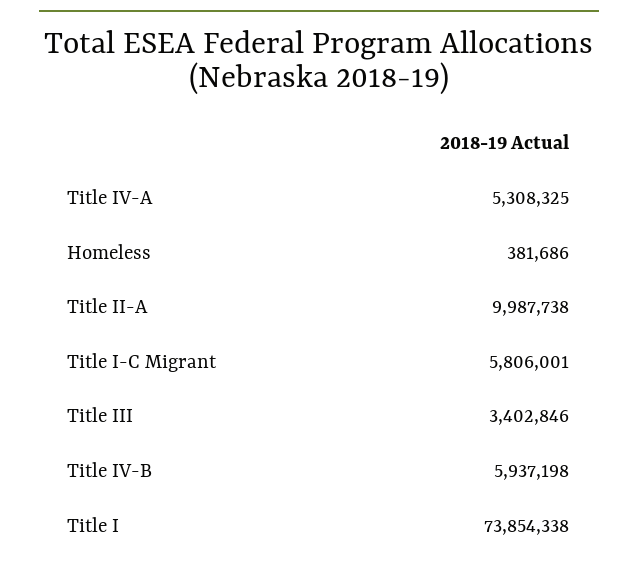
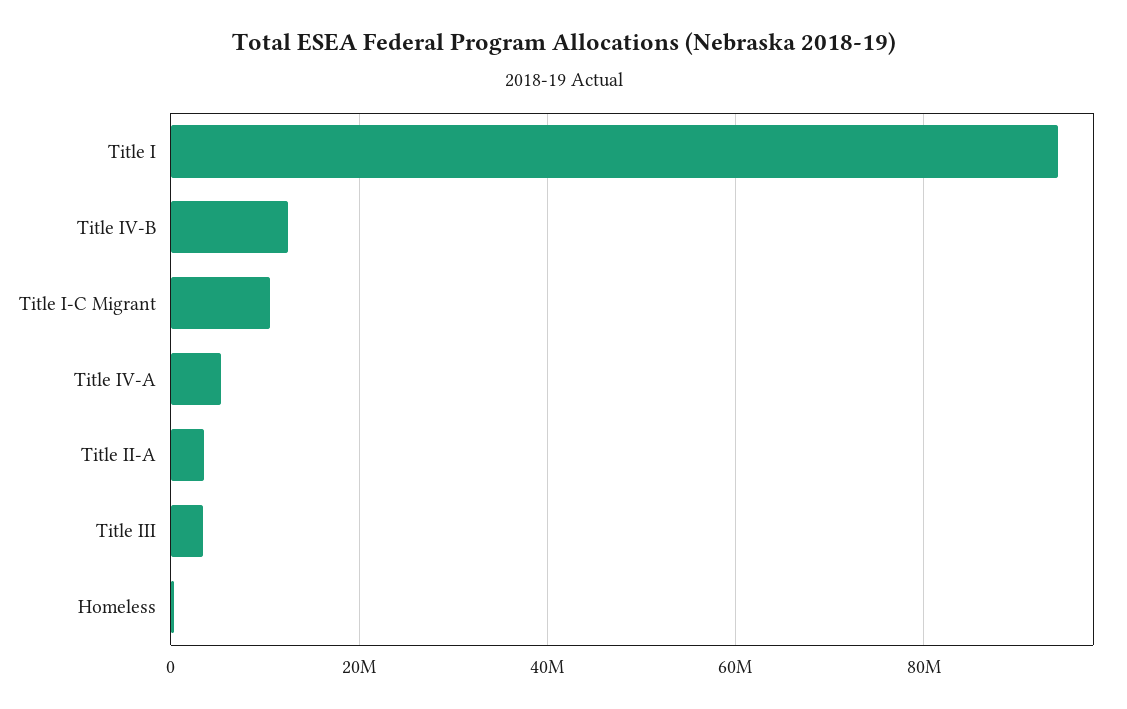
Title II-A: 9987738 -> 4000000
Title I-C Migrant: 5806001 -> 10000000
Title IV-B: 5937198 -> 12000000
Title I: 73854338 -> 94000000

